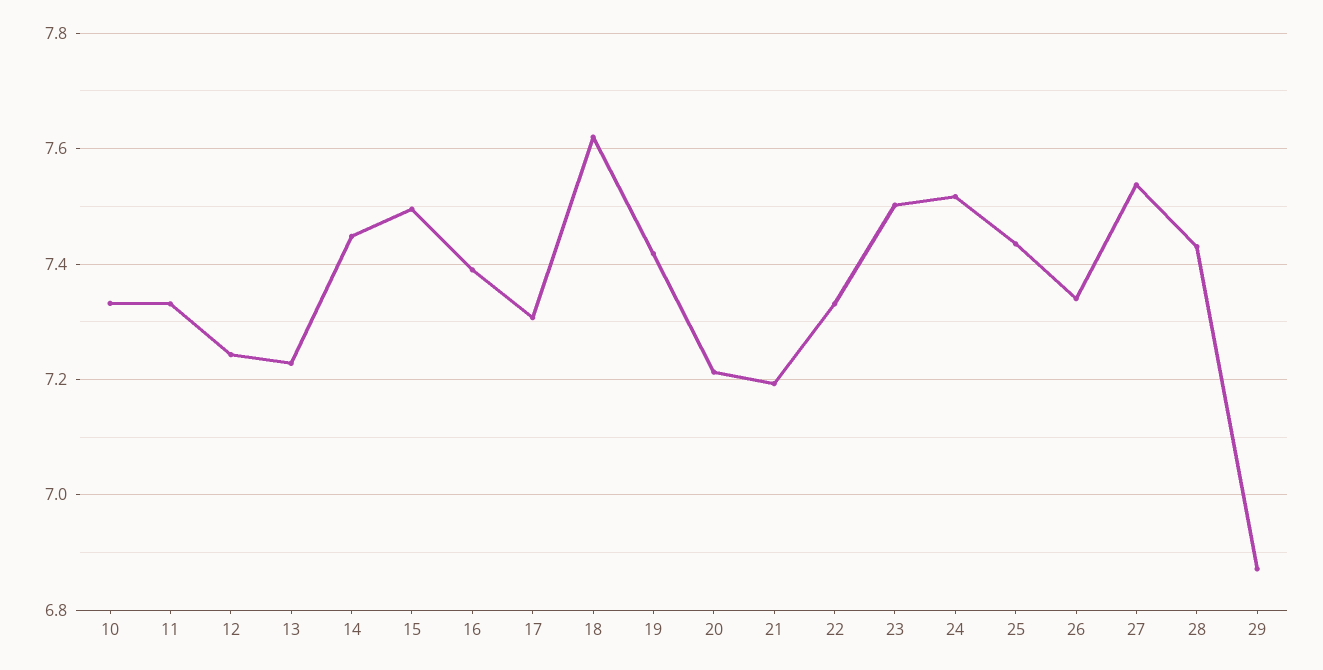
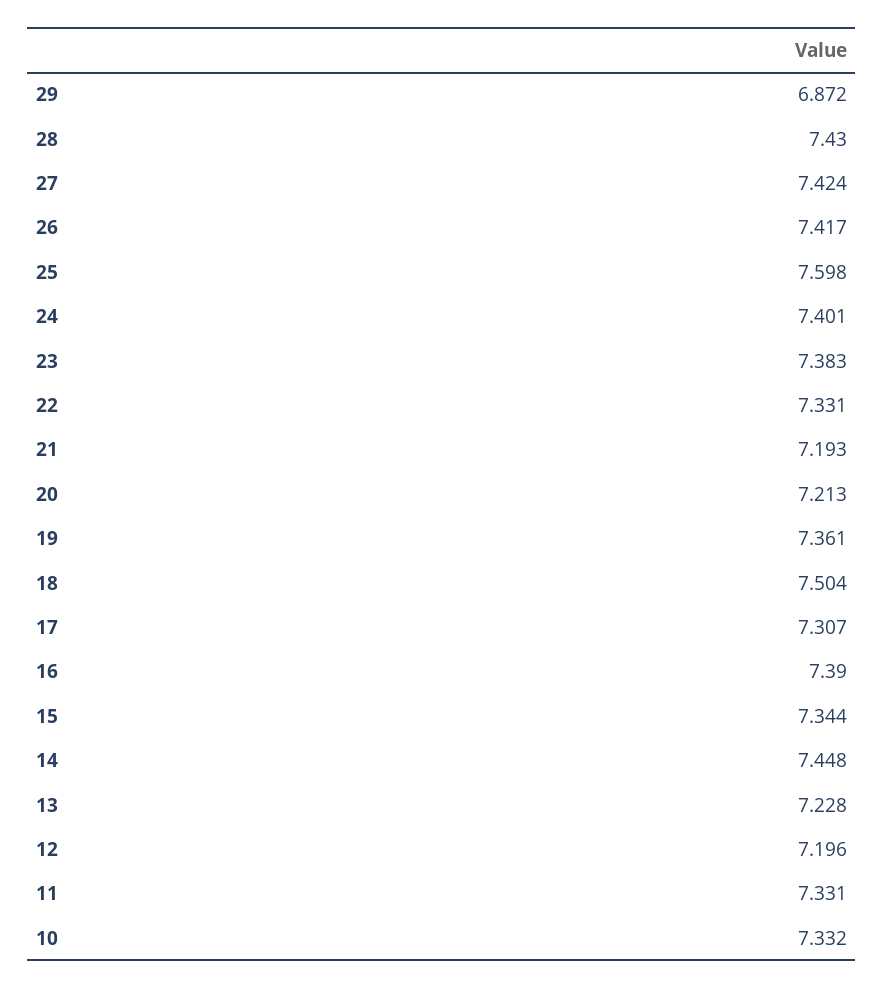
12: 7.24 -> 7.196
15: 7.5 -> 7.344
18: 7.62 -> 7.504
19: 7.42 -> 7.361
23: 7.5 -> 7.383
24: 7.52 -> 7.401
25: 7.44 -> 7.598
26: 7.34 -> 7.417
27: 7.54 -> 7.424

